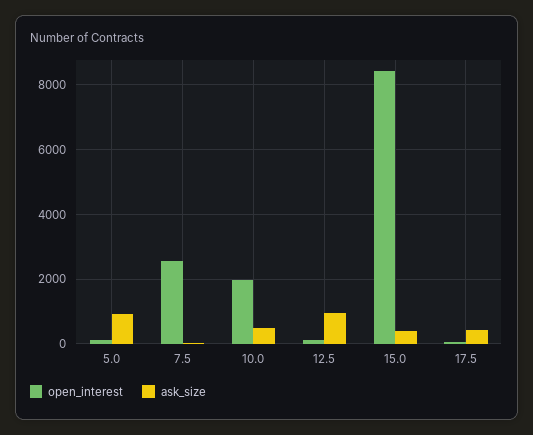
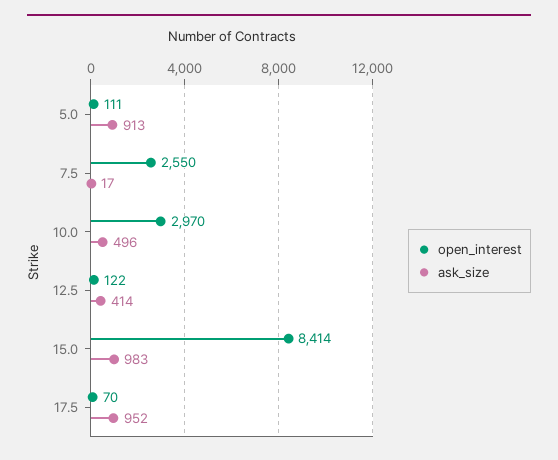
open_interest, 10.0: 2000 -> 2970
ask_size, 12.5: 1000 -> 414
ask_size, 15.0: 400 -> 983
ask_size, 17.5: 400 -> 952

